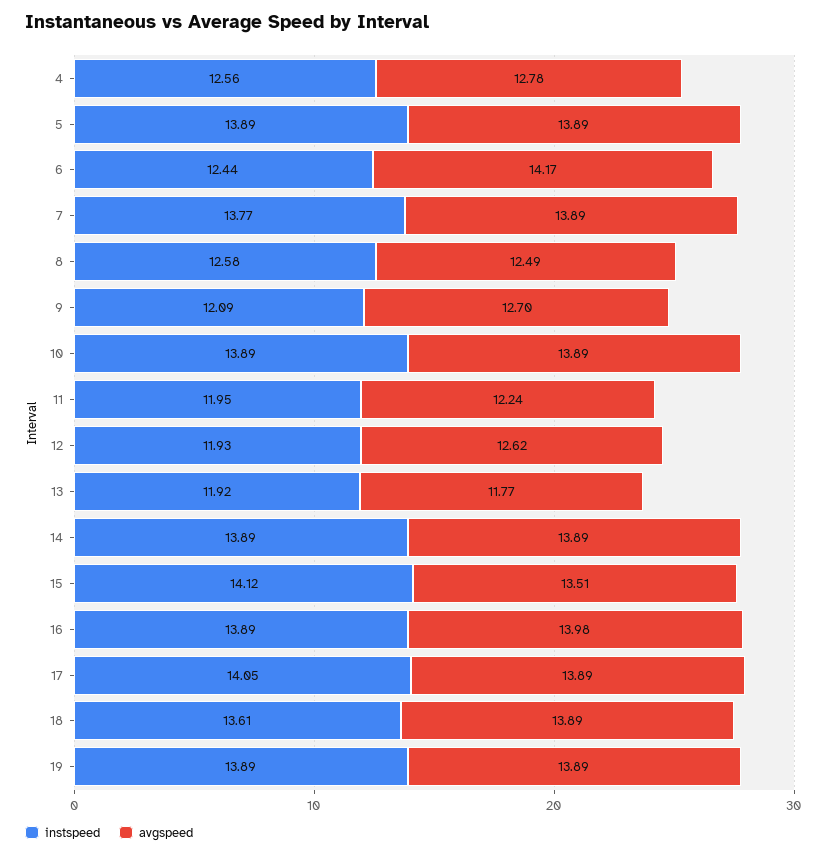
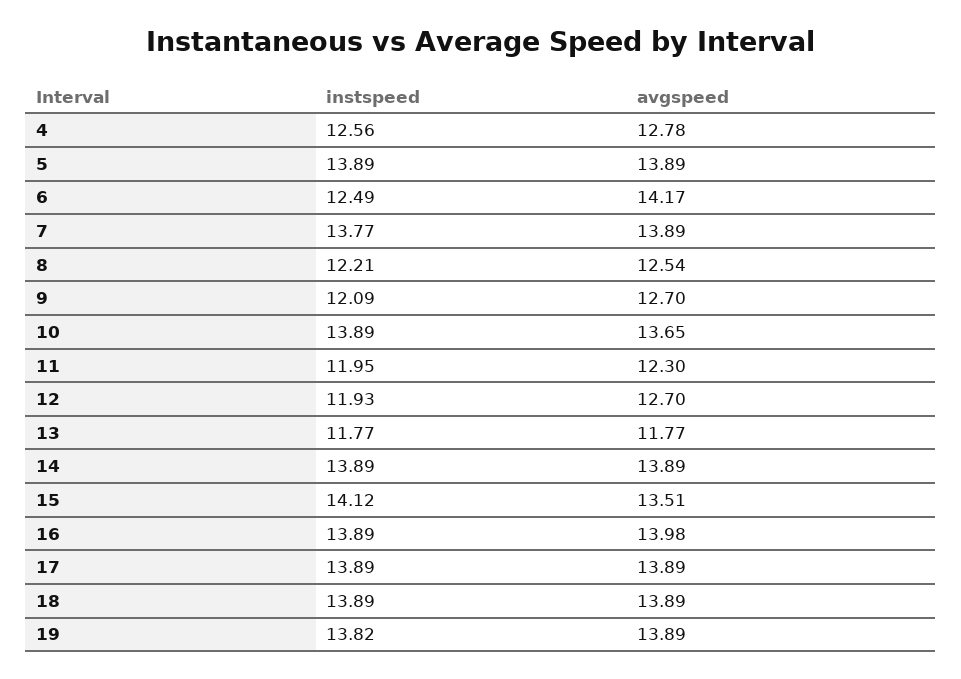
instspeed, 6: 12.44 -> 12.49
instspeed, 8: 12.58 -> 12.21
avgspeed, 8: 12.49 -> 12.54
avgspeed, 10: 13.89 -> 13.65
avgspeed, 11: 12.24 -> 12.3
avgspeed, 12: 12.62 -> 12.7
instspeed, 13: 11.92 -> 11.77
instspeed, 17: 14.05 -> 13.89
instspeed, 18: 13.61 -> 13.89
instspeed, 19: 13.89 -> 13.82

